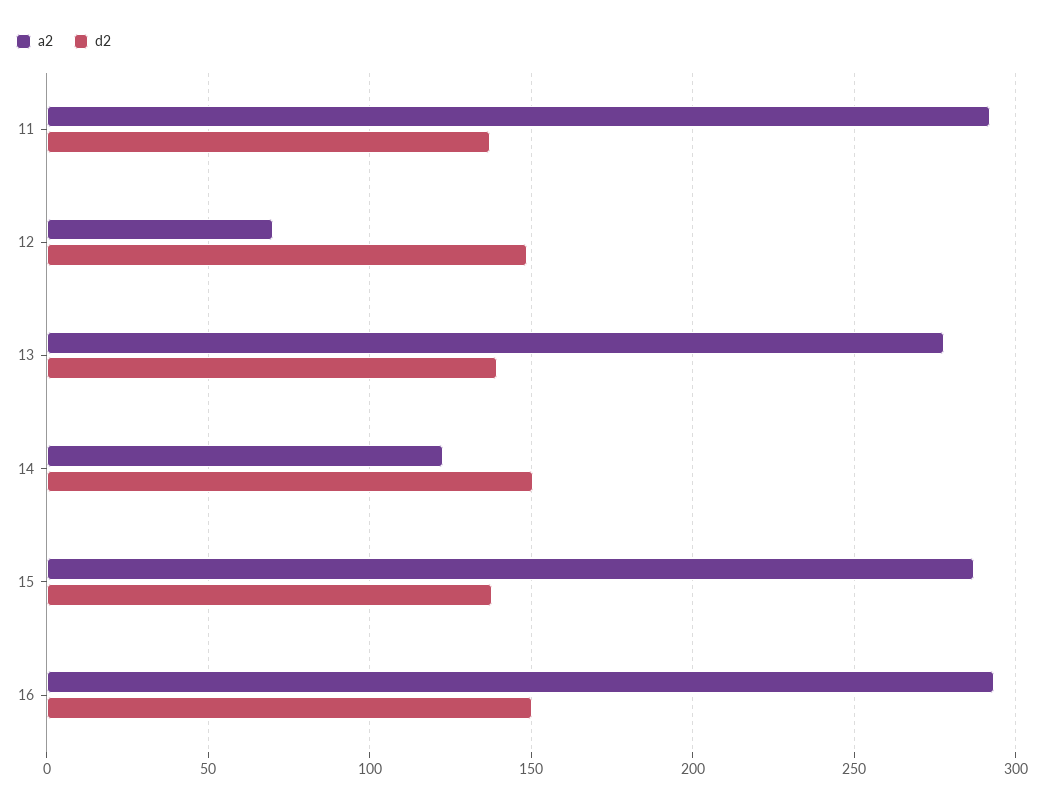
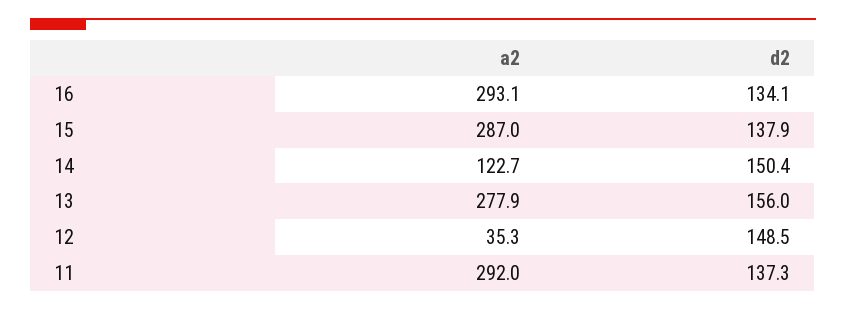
a2, 12: 70 -> 35.3
d2, 13: 140 -> 156
d2, 16: 150 -> 134.1

